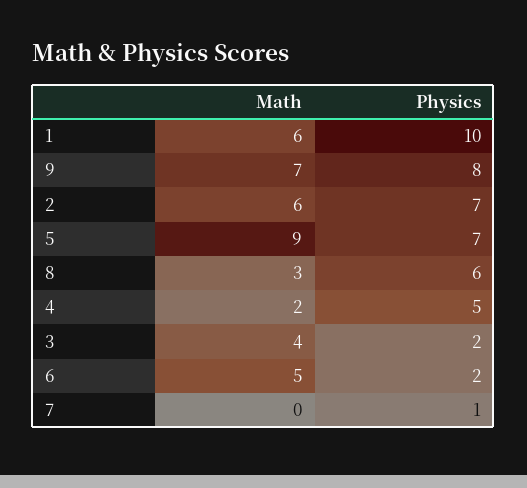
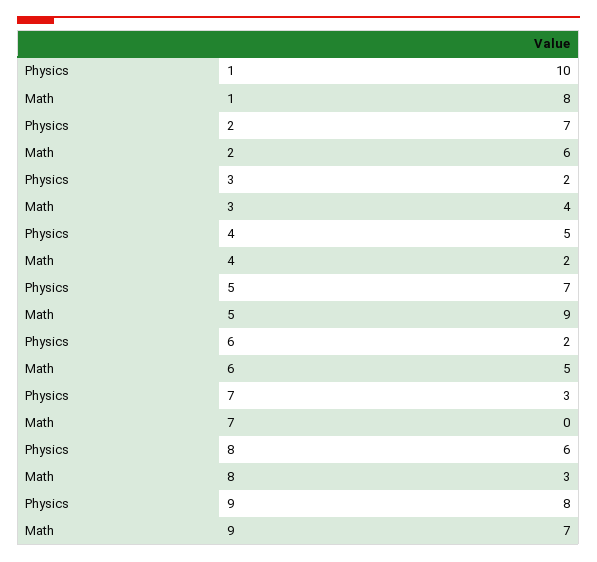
Math, 1: 6 -> 8
Physics, 7: 1 -> 3

